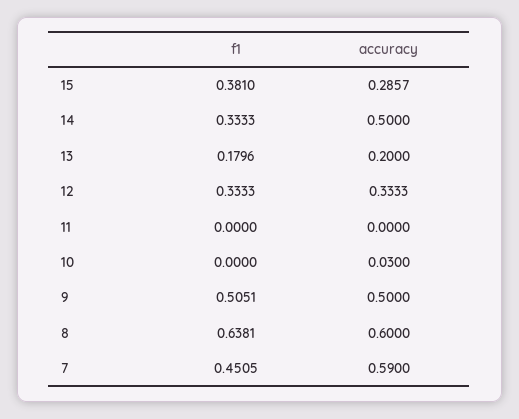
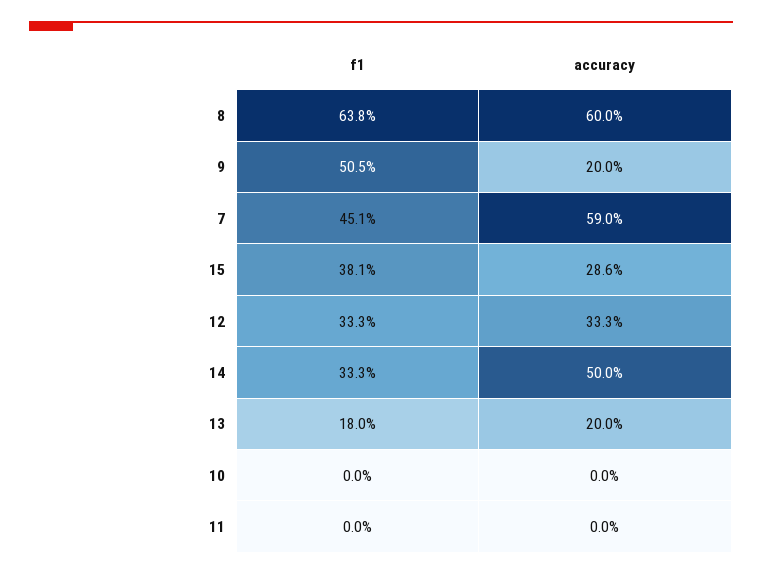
accuracy, 10: 0.03 -> 0
accuracy, 9: 0.5 -> 0.2

